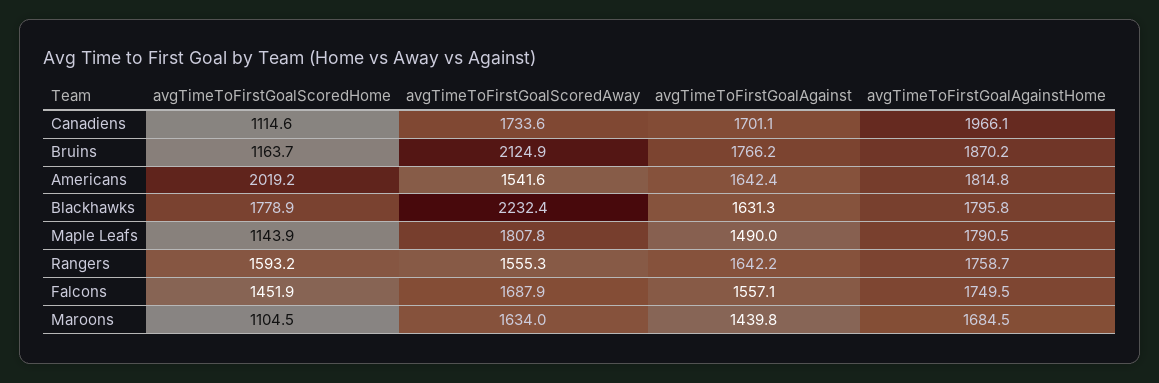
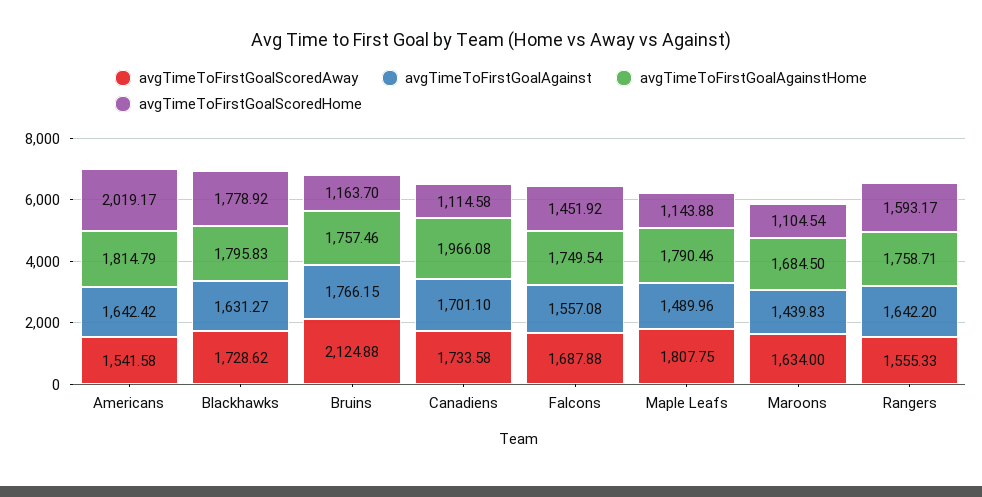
avgTimeToFirstGoalAgainstHome, Bruins: 1870.2 -> 1757.46
avgTimeToFirstGoalScoredAway, Blackhawks: 2232.4 -> 1728.62

